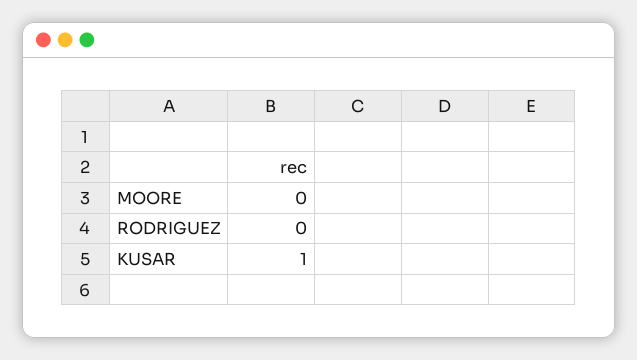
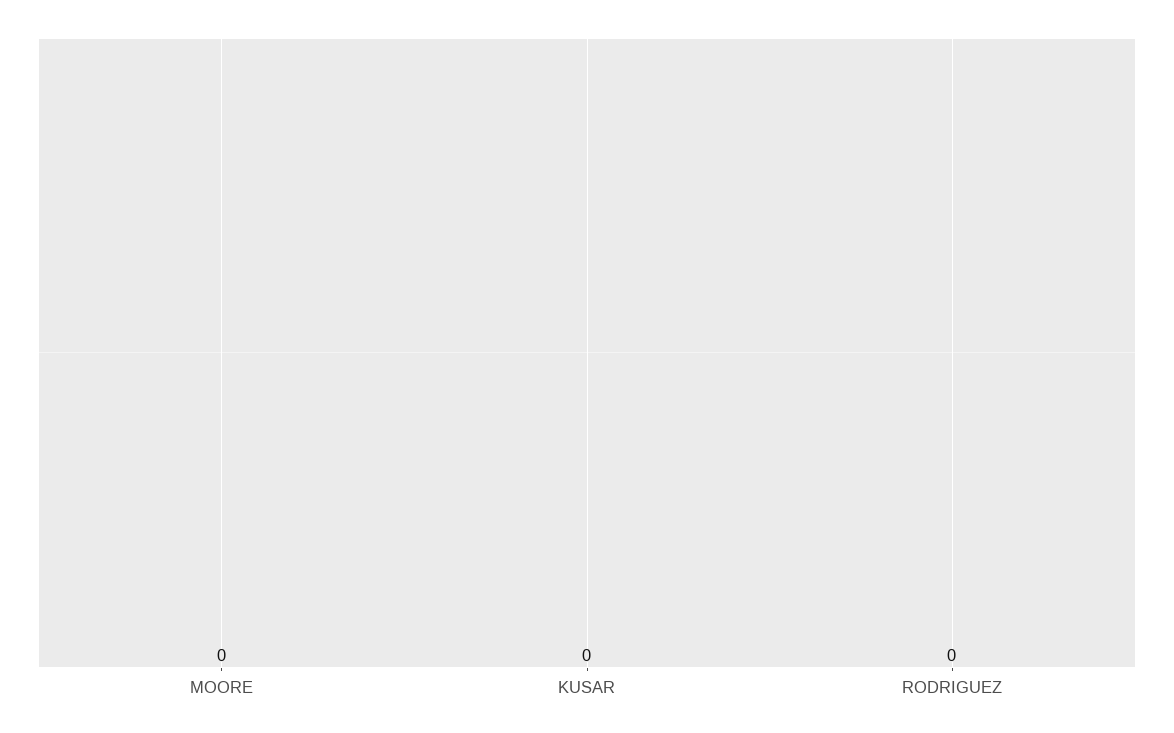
KUSAR: 1 -> 0

